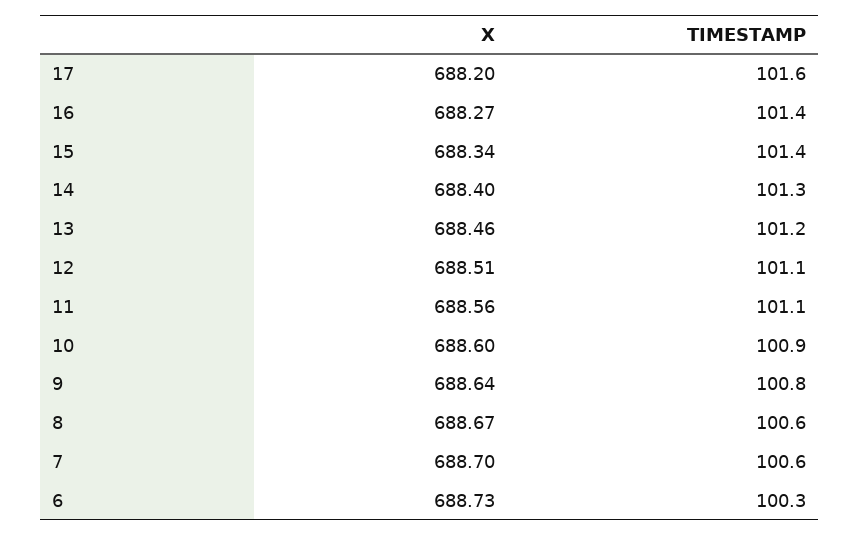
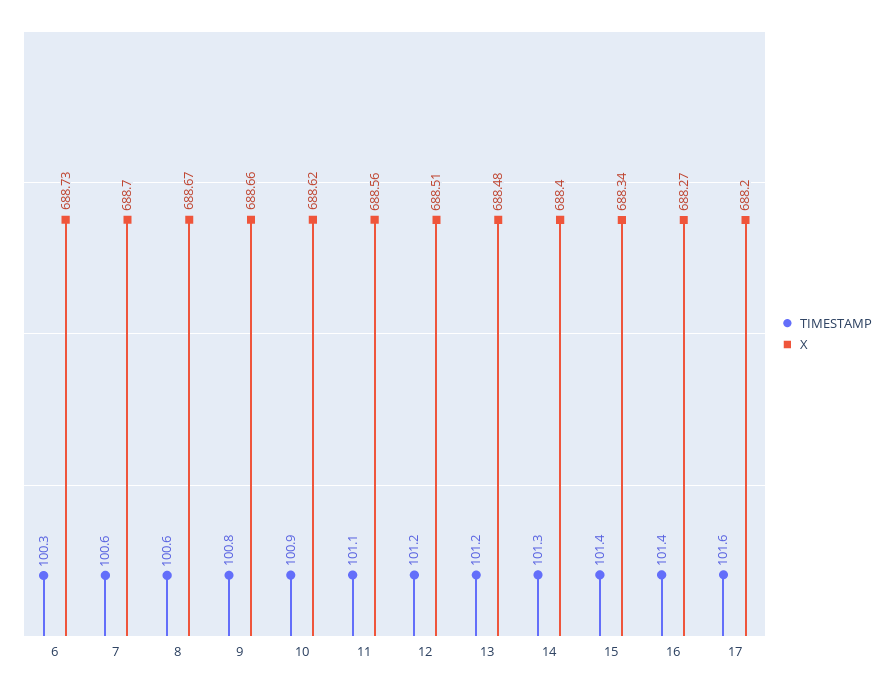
X, 13: 688.46 -> 688.48
TIMESTAMP, 12: 101.1 -> 101.2
X, 10: 688.6 -> 688.62
X, 9: 688.64 -> 688.66

